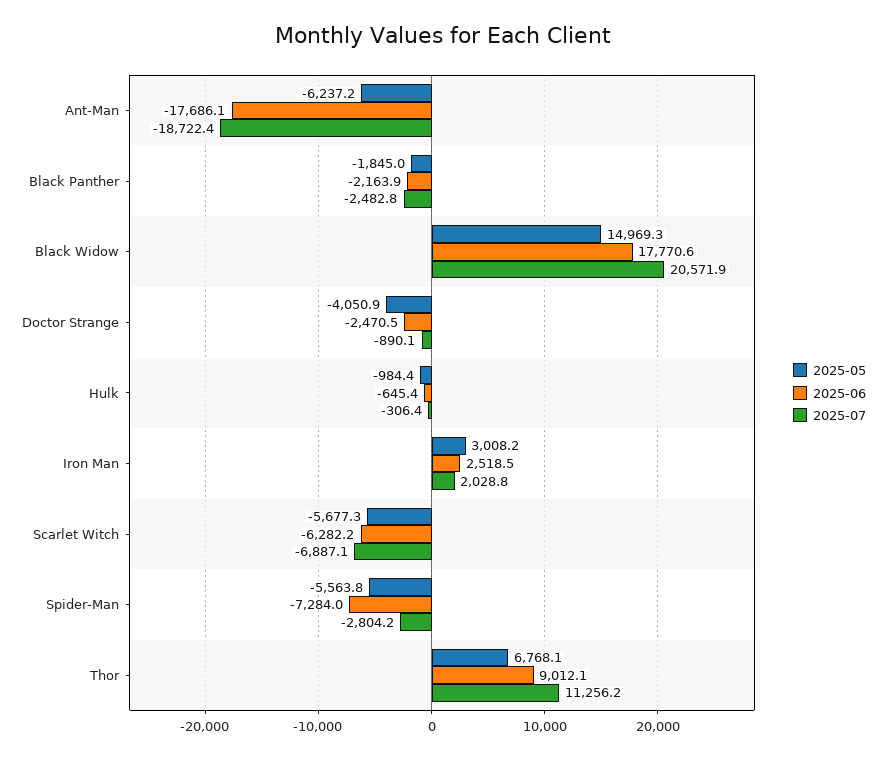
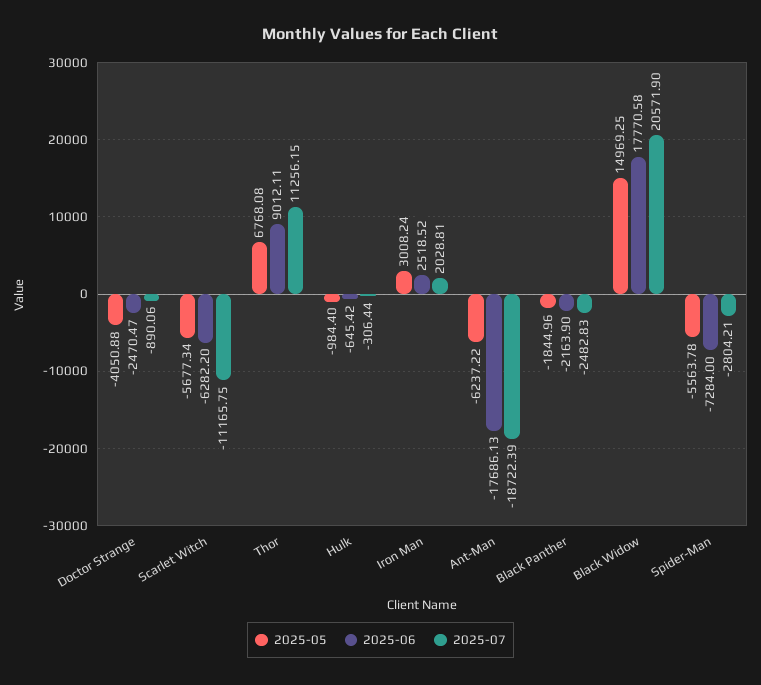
2025-07, Scarlet Witch: -6887.1 -> -11165.75

